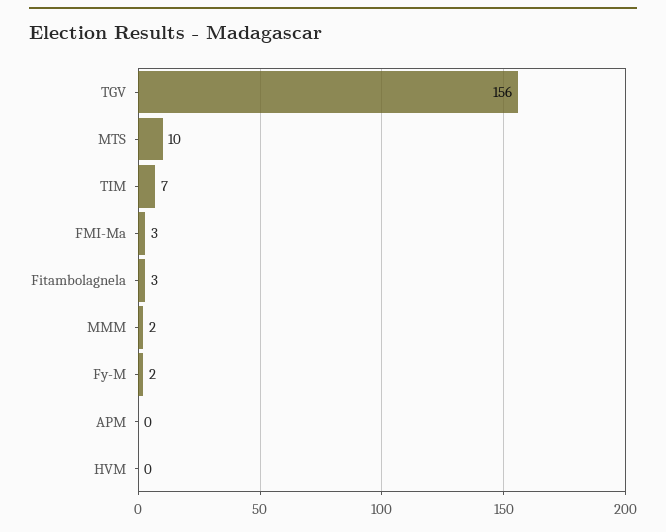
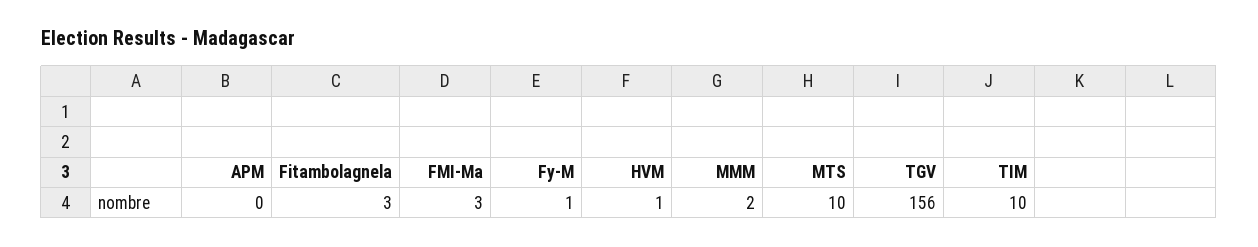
TIM: 7 -> 10
Fy-M: 2 -> 1
HVM: 0 -> 1

